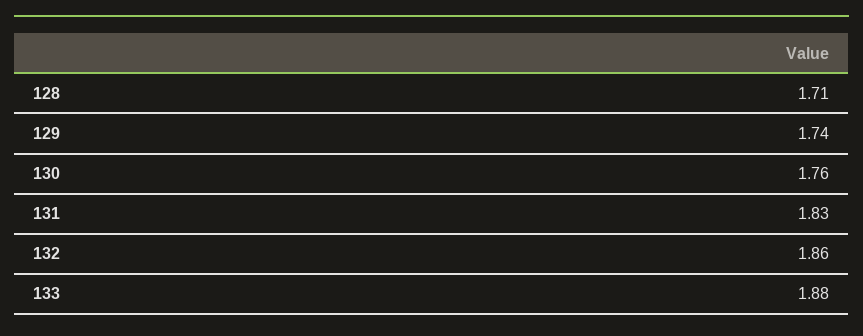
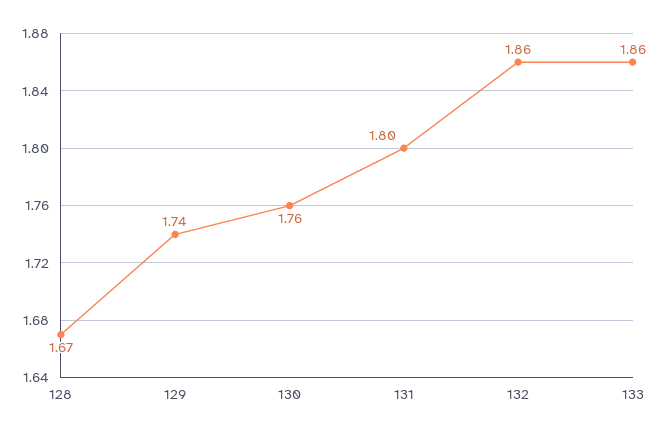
128: 1.71 -> 1.67
131: 1.83 -> 1.8
133: 1.88 -> 1.86

